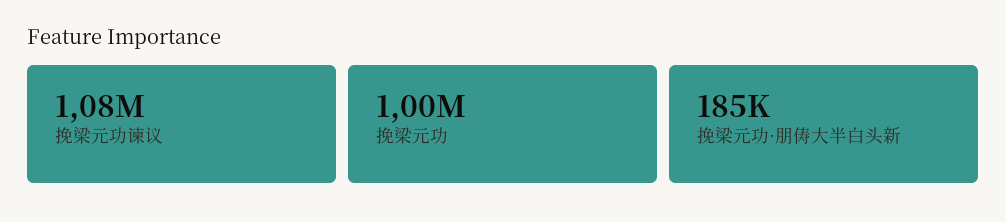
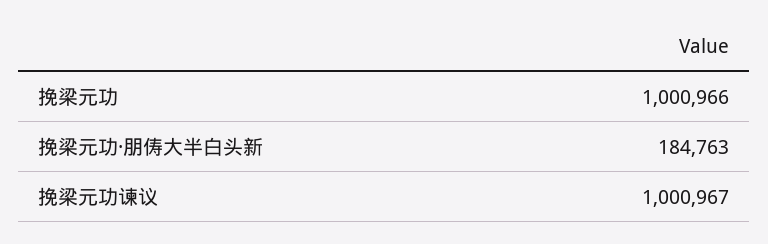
挽梁元功谏议: 1080000 -> 1000967

